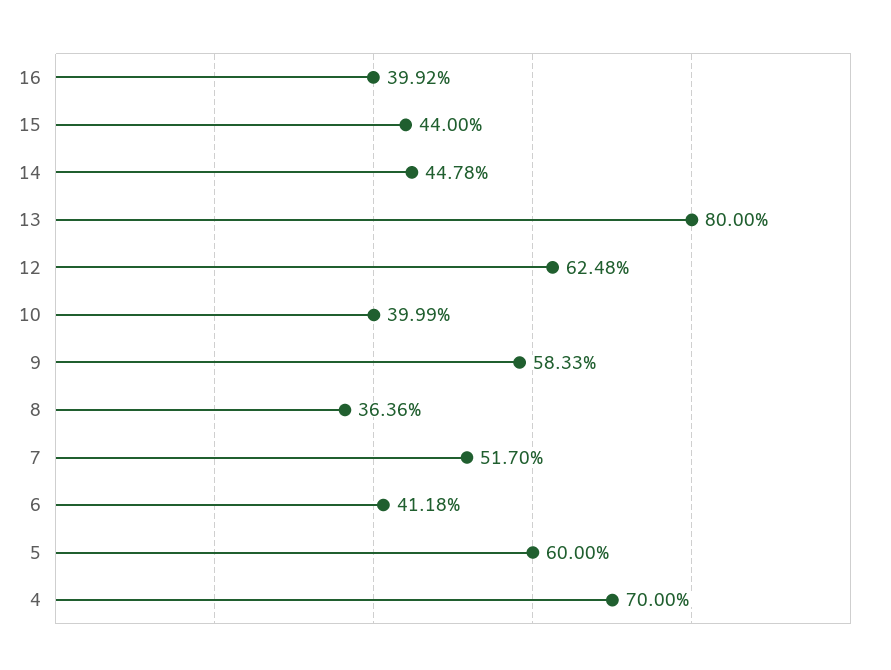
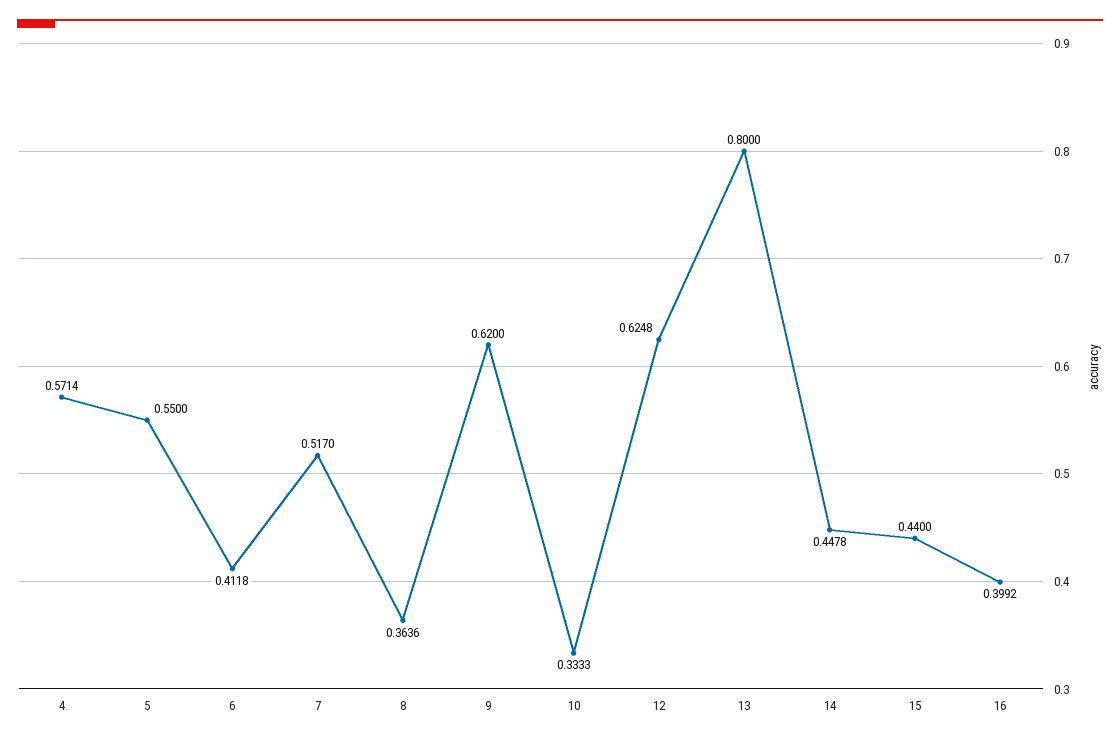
10: 0.3999 -> 0.3333
9: 0.5833 -> 0.62
5: 0.6 -> 0.55
4: 0.7 -> 0.5714

